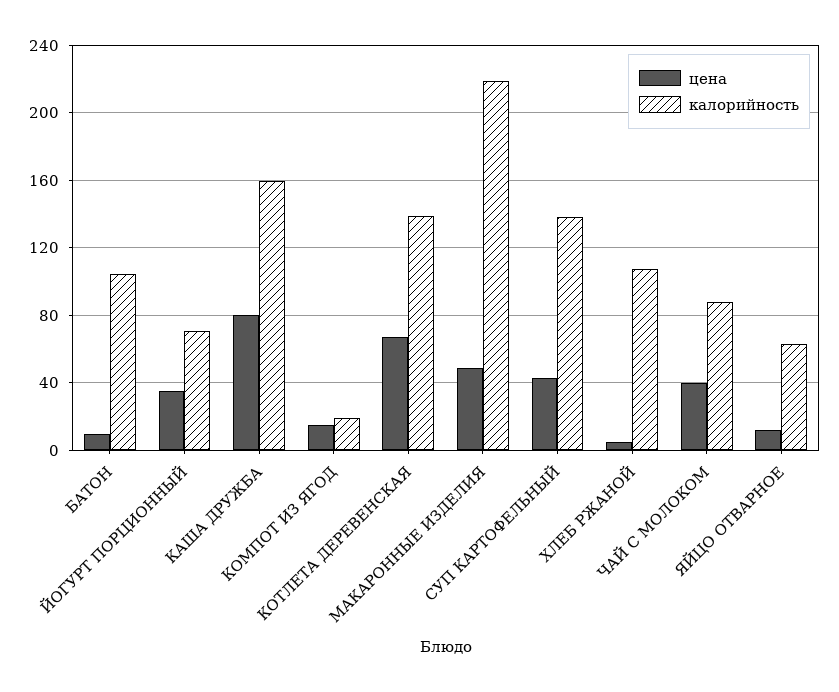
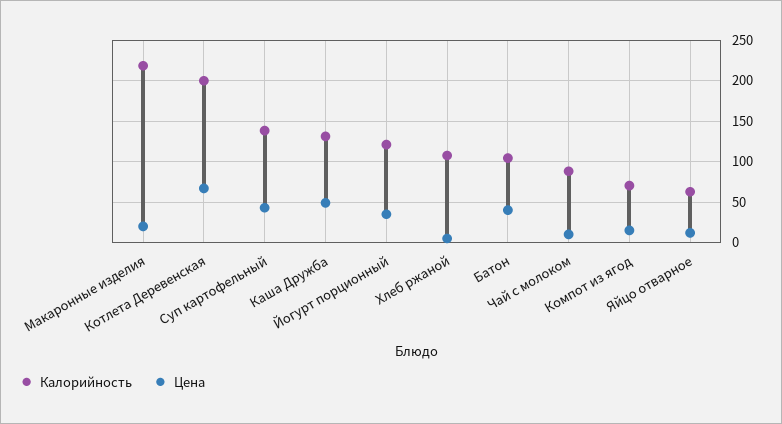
цена, БАТОН: 10 -> 40
калорийность, ЙОГУРТ ПОРЦИОННЫЙ: 70 -> 120
цена, КАША ДРУЖБА: 80 -> 50
калорийность, КАША ДРУЖБА: 160 -> 130
калорийность, КОМПОТ ИЗ ЯГОД: 20 -> 70
калорийность, КОТЛЕТА ДЕРЕВЕНСКАЯ: 140 -> 200
цена, МАКАРОННЫЕ ИЗДЕЛИЯ: 50 -> 20
цена, ЧАЙ С МОЛОКОМ: 40 -> 10

